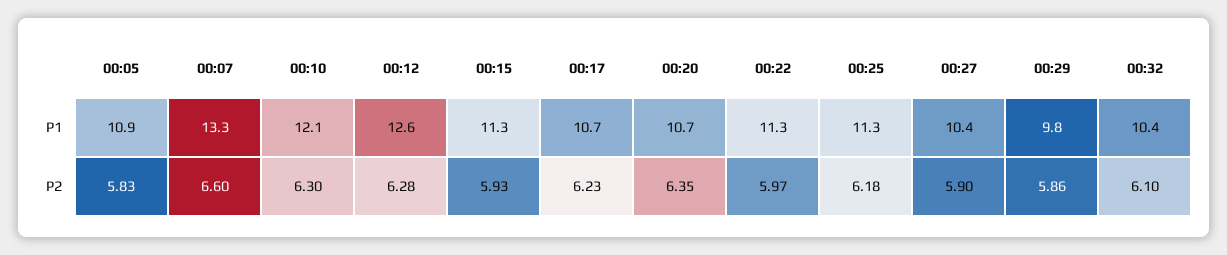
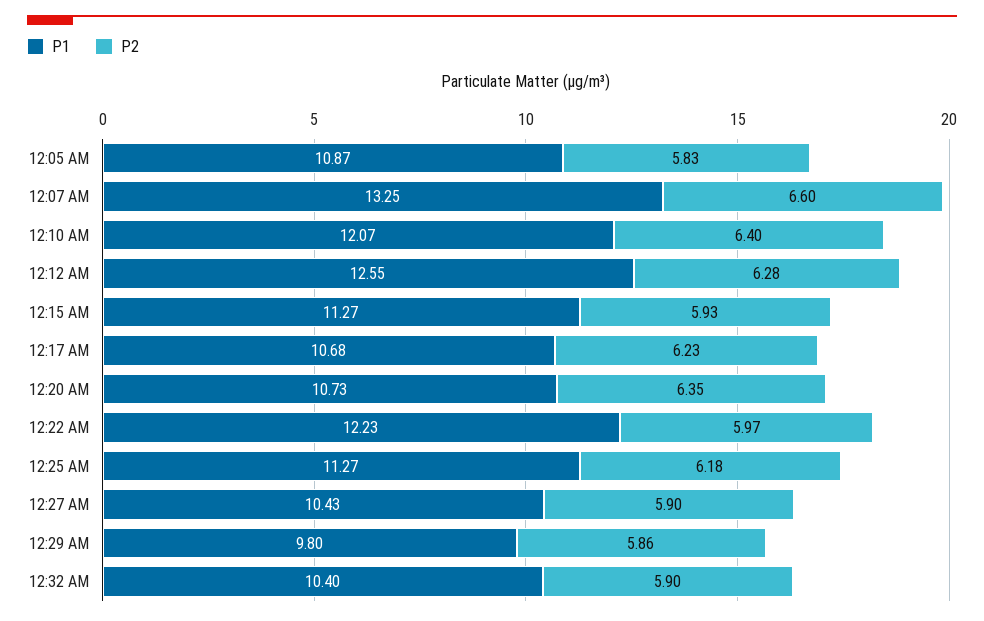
P1, 00:22: 11.3 -> 12.23
P2, 00:10: 6.3 -> 6.4
P2, 00:32: 6.1 -> 5.9

